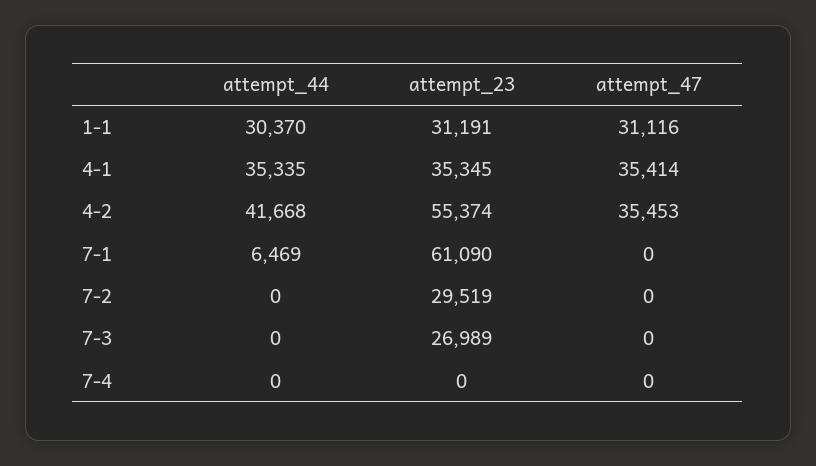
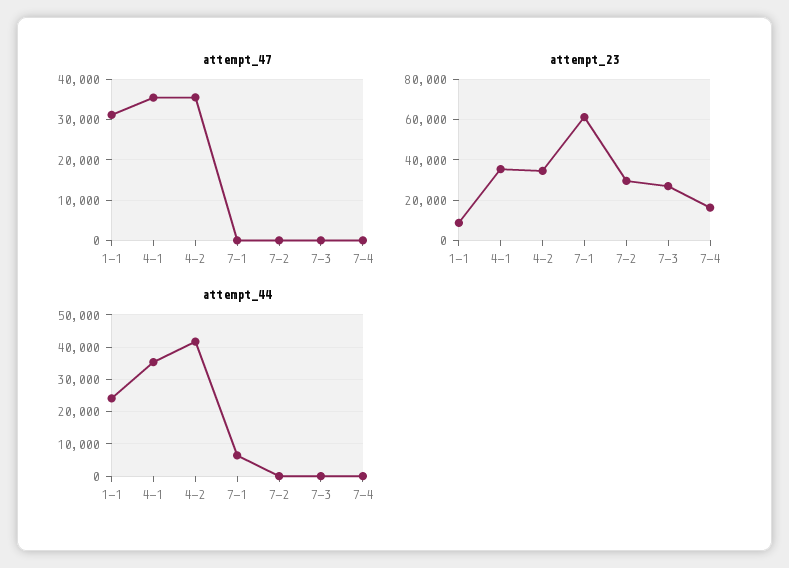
attempt_44, 1-1: 30370 -> 24000
attempt_23, 1-1: 31191 -> 10000
attempt_23, 4-2: 55374 -> 35000
attempt_23, 7-4: 0 -> 15000

